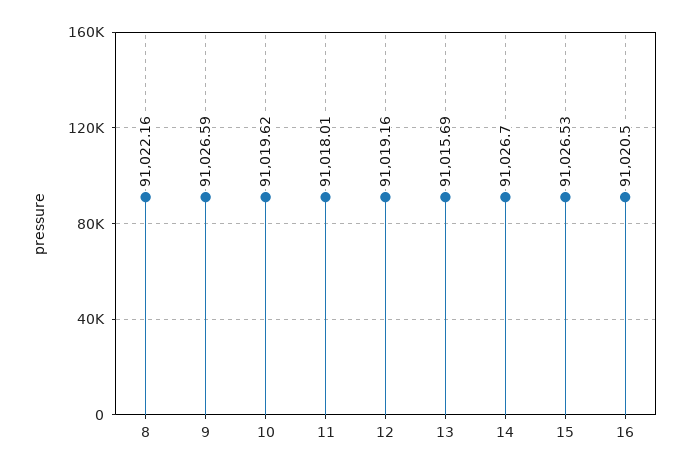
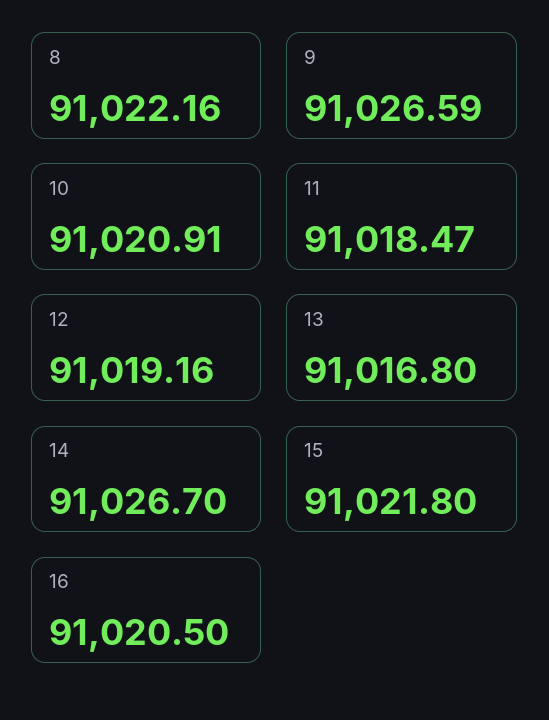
10: 91019.62 -> 91020.91
11: 91018.01 -> 91018.47
13: 91015.69 -> 91016.8
15: 91026.53 -> 91021.8

